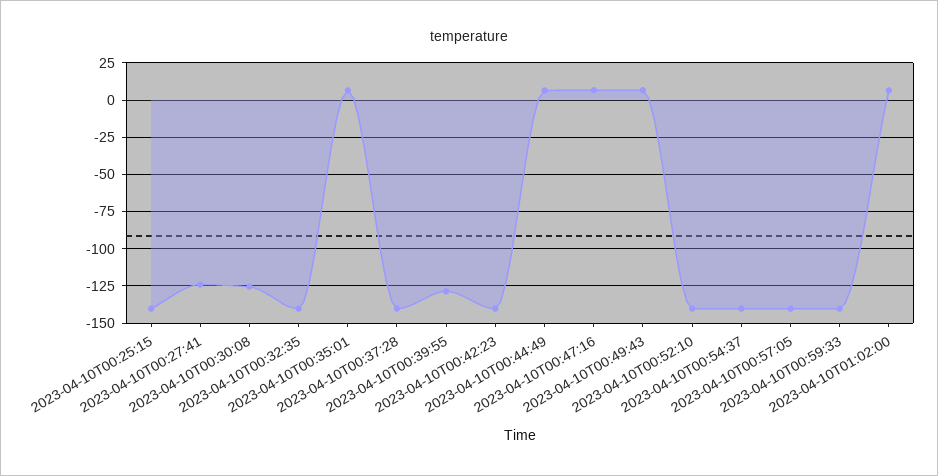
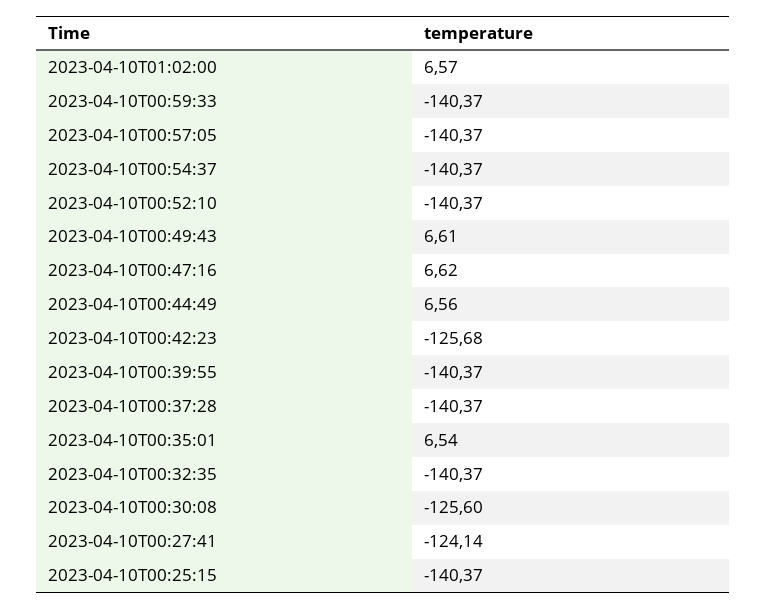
2023-04-10T00:39:55: -130 -> -140.37
2023-04-10T00:42:23: -140 -> -125.68

